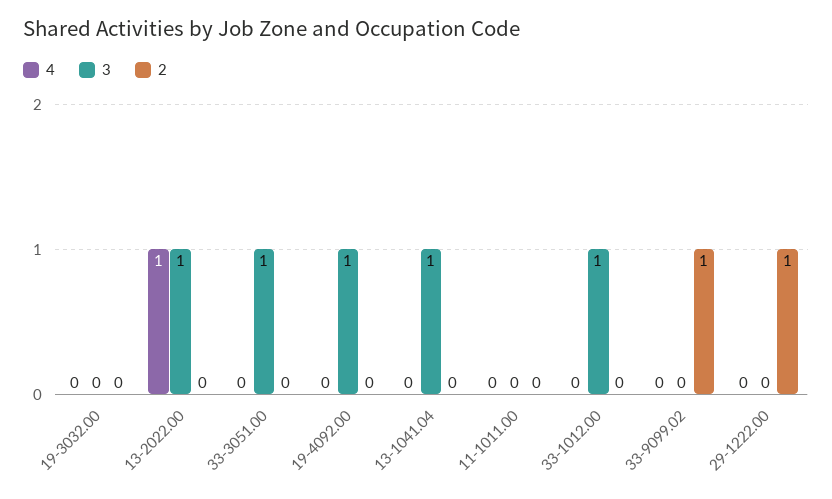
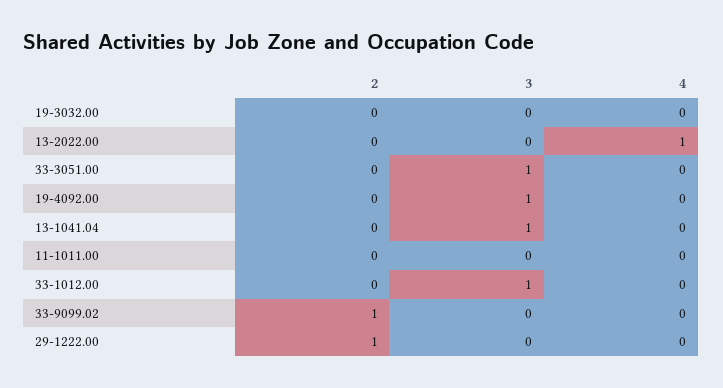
3, 13-2022.00: 1 -> 0

